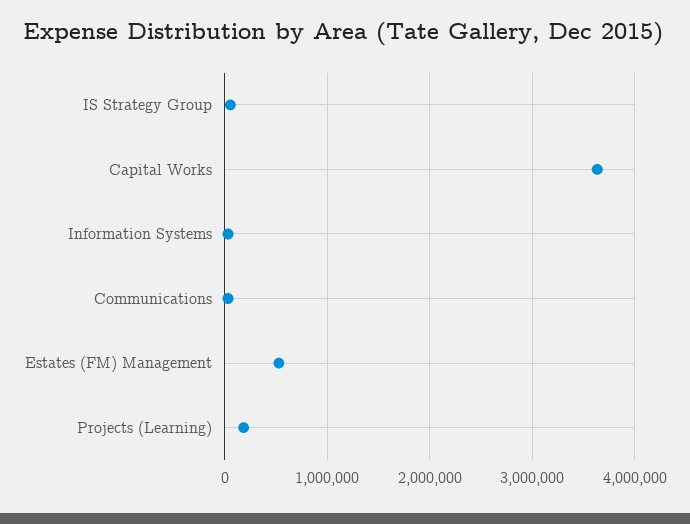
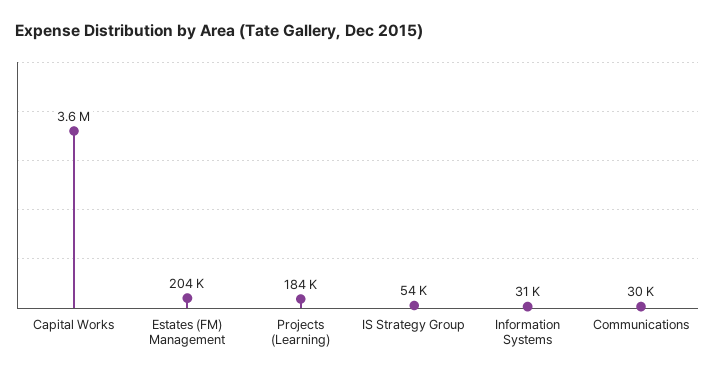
Estates (FM) Management: 500000 -> 204000

